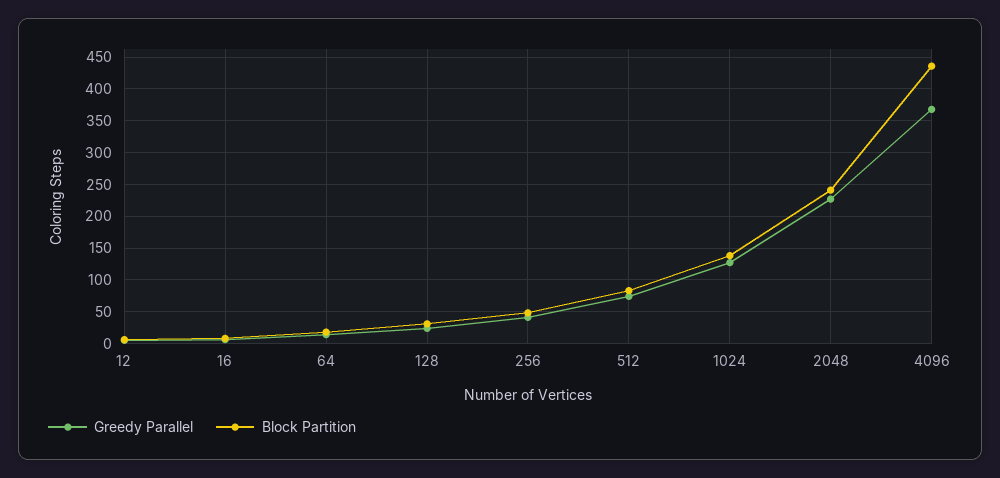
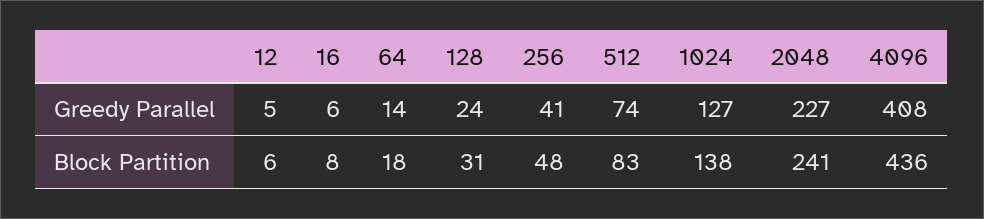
Greedy Parallel, 4096: 370 -> 408

